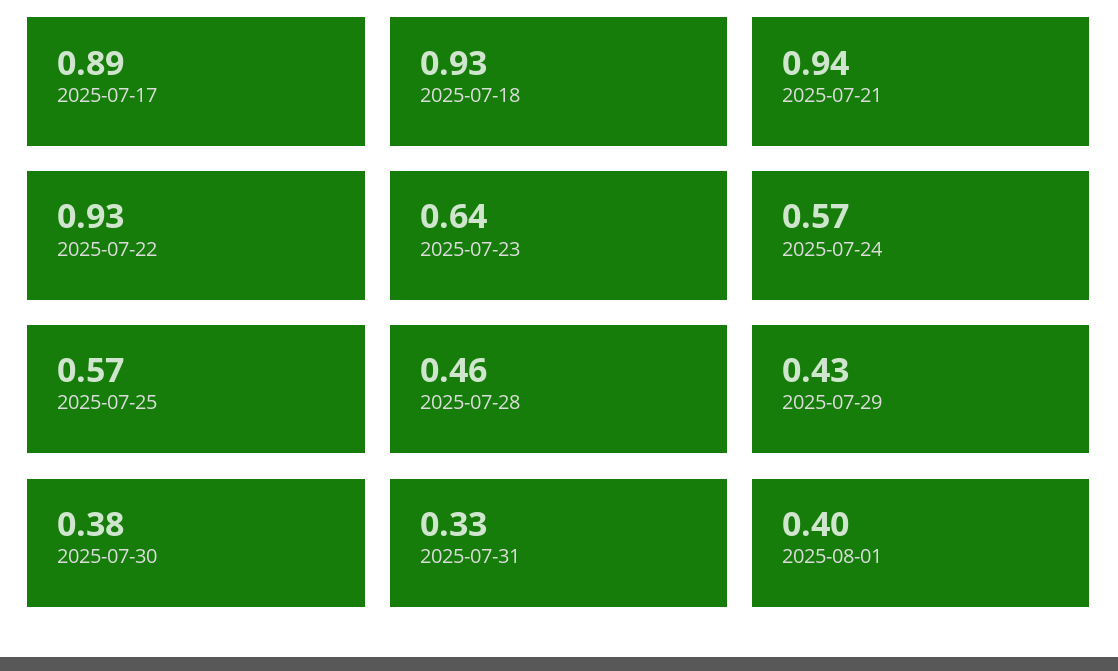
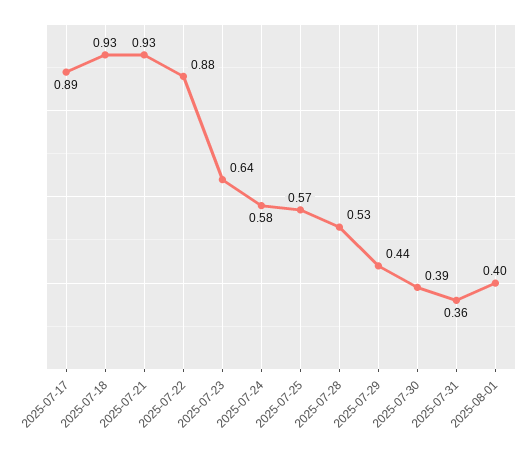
2025-07-21: 0.94 -> 0.93
2025-07-22: 0.93 -> 0.88
2025-07-24: 0.57 -> 0.58
2025-07-28: 0.46 -> 0.53
2025-07-29: 0.43 -> 0.44
2025-07-30: 0.38 -> 0.39
2025-07-31: 0.33 -> 0.36

